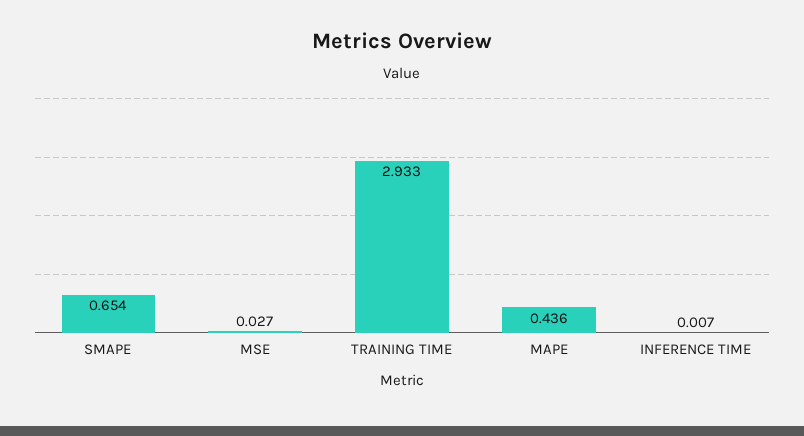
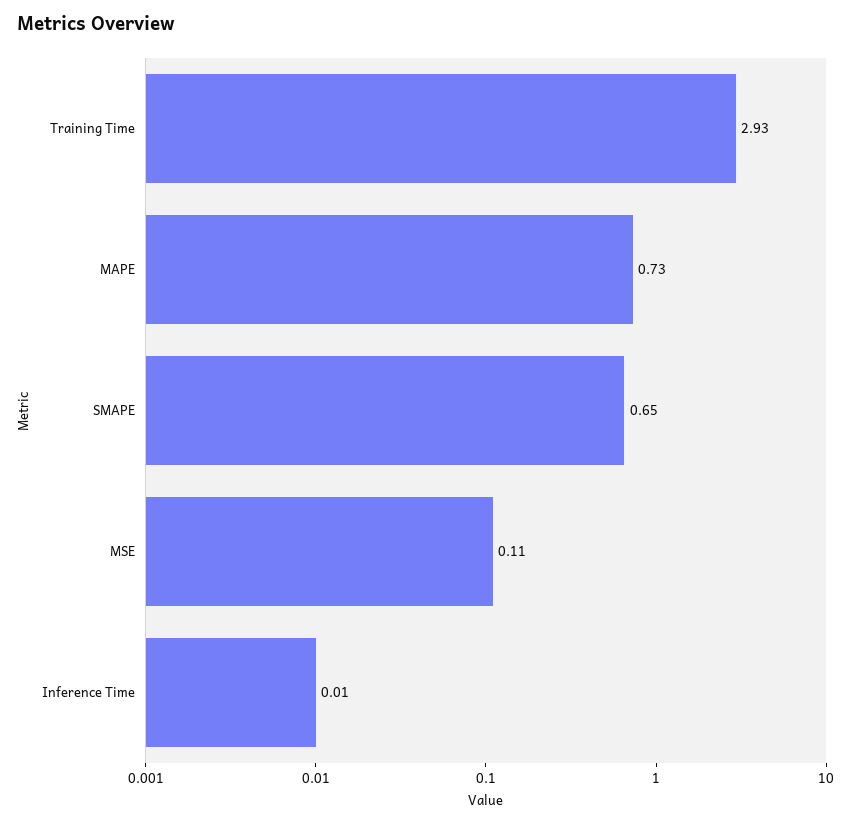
MSE: 0.027 -> 0.11
MAPE: 0.436 -> 0.73

